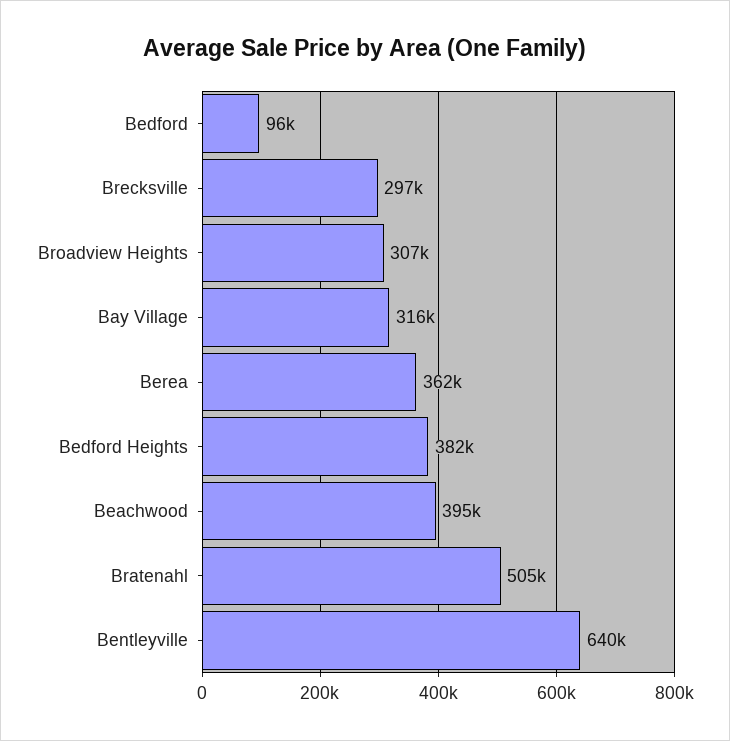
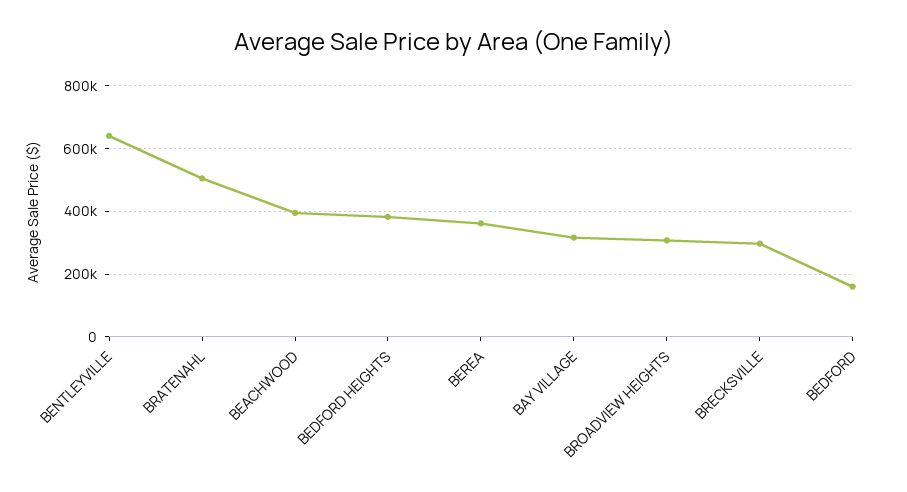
Bedford: 96000 -> 160000

